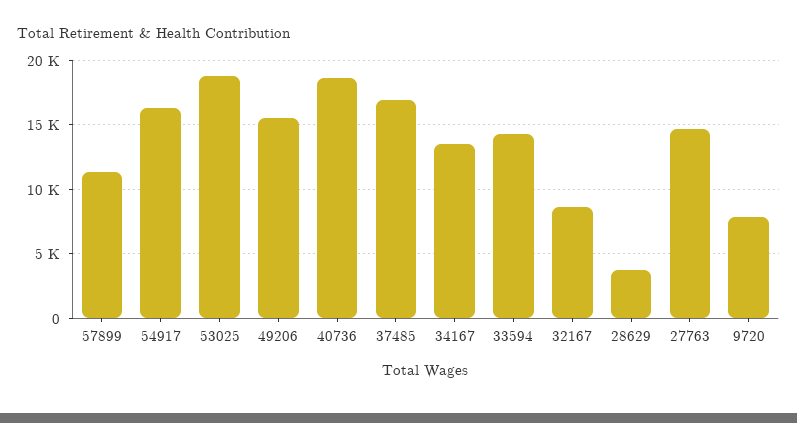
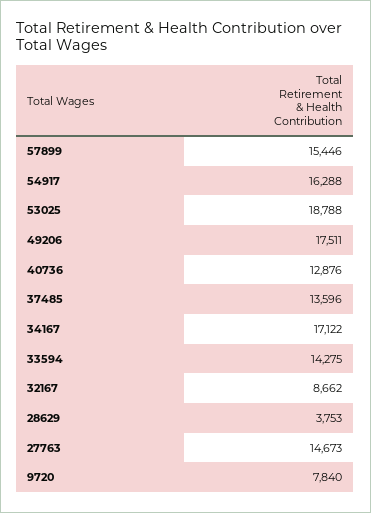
57899: 11500 -> 15446
49206: 15500 -> 17511
40736: 18500 -> 12876
37485: 17000 -> 13596
34167: 13500 -> 17122

